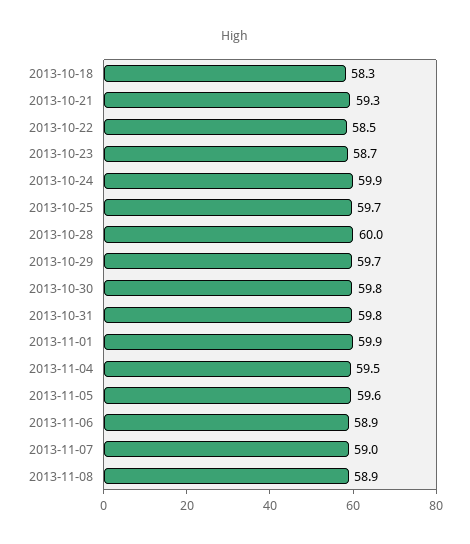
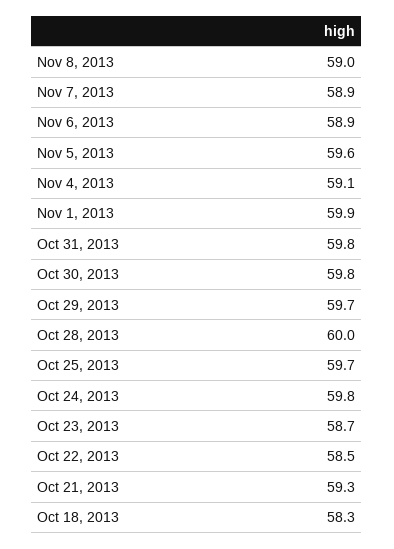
2013-10-24: 59.9 -> 59.8
2013-11-04: 59.5 -> 59.1
2013-11-07: 59 -> 58.9
2013-11-08: 58.9 -> 59

